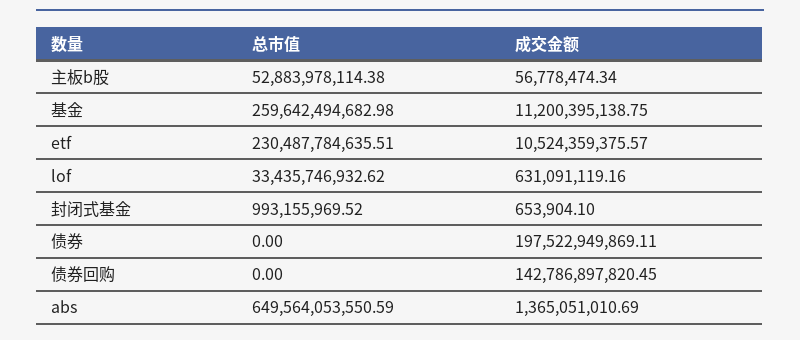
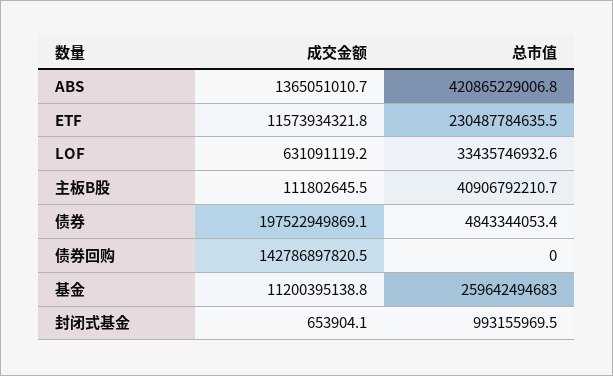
总市值, 主板b股: 52883978114.38 -> 40906792210.7
成交金额, 主板b股: 56778474.34 -> 111802645.5
成交金额, etf: 10524359375.57 -> 11573934321.8
总市值, 债券: 0 -> 4843344053.4
总市值, abs: 649564053550.59 -> 420865229006.8

